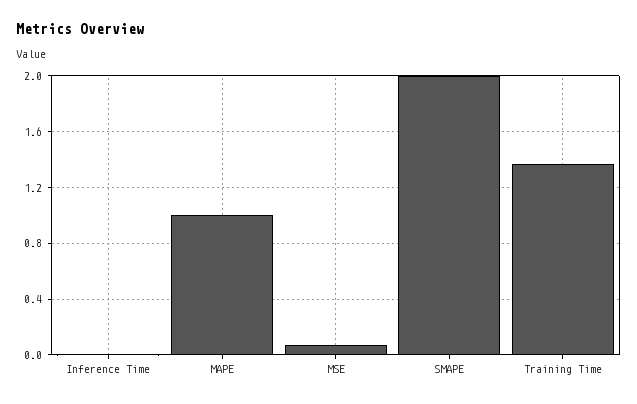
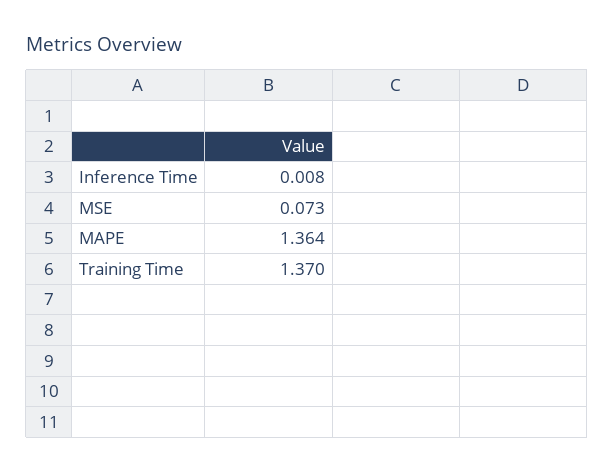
MAPE: 1 -> 1.364
SMAPE: 2 -> none

